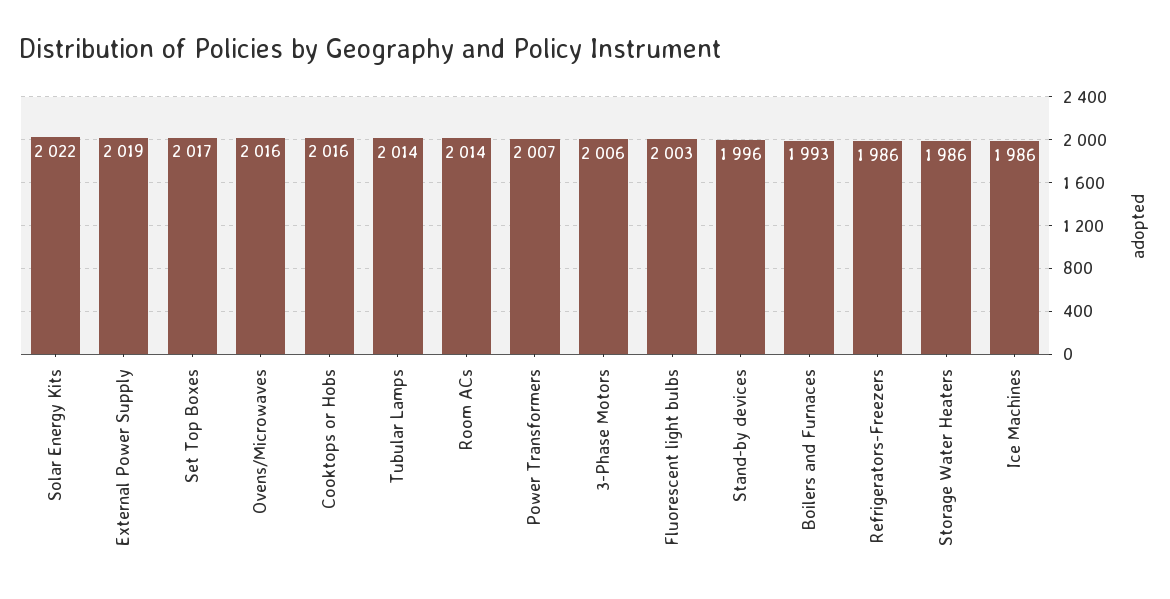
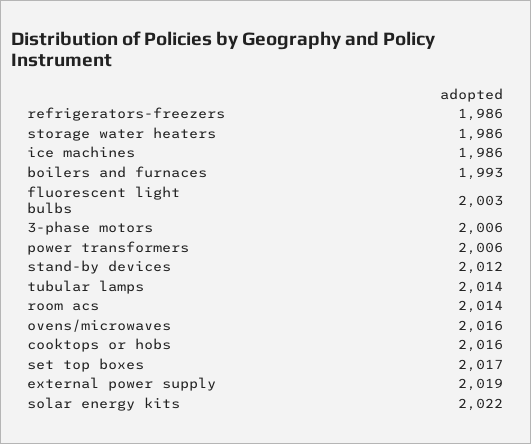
Power Transformers: 2007 -> 2006
Stand-by devices: 1996 -> 2012

